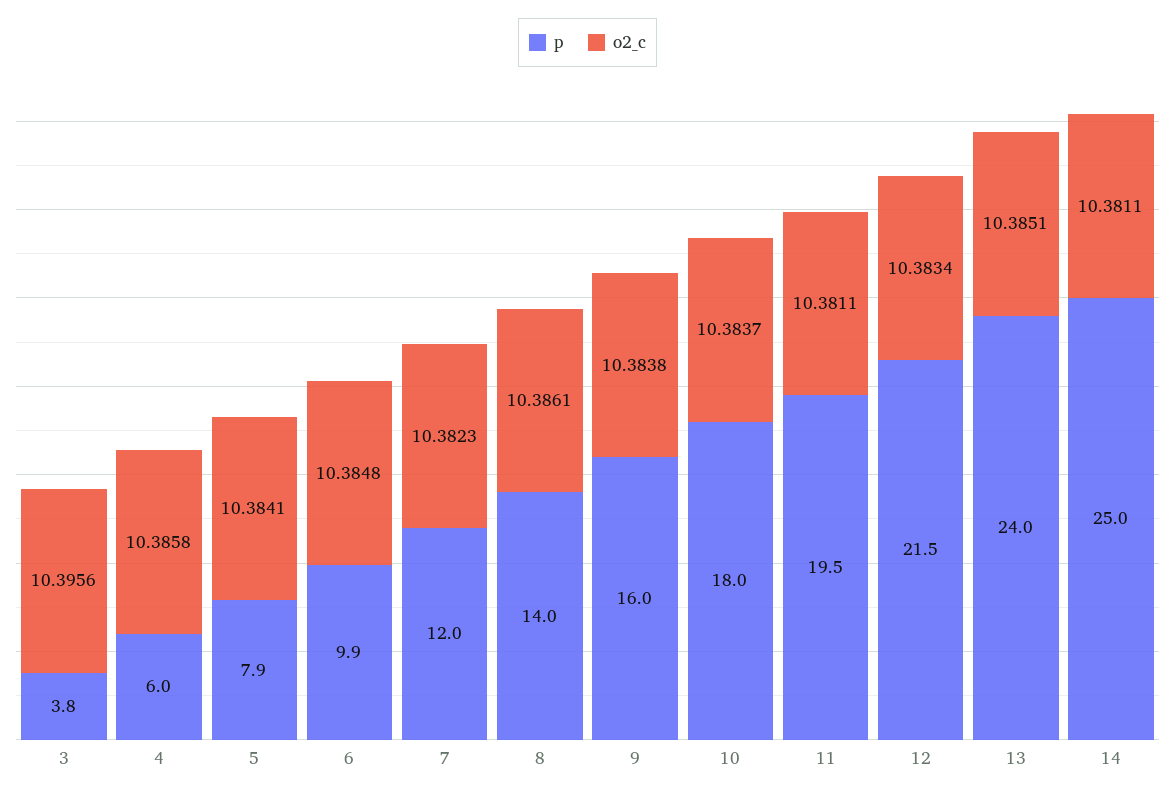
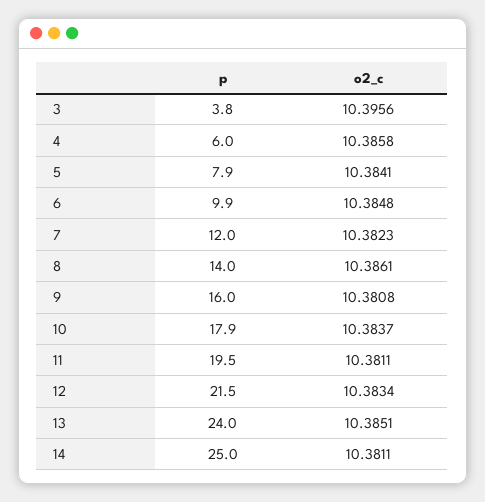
o2_c, 9: 10.3838 -> 10.3808
p, 10: 18 -> 17.9

